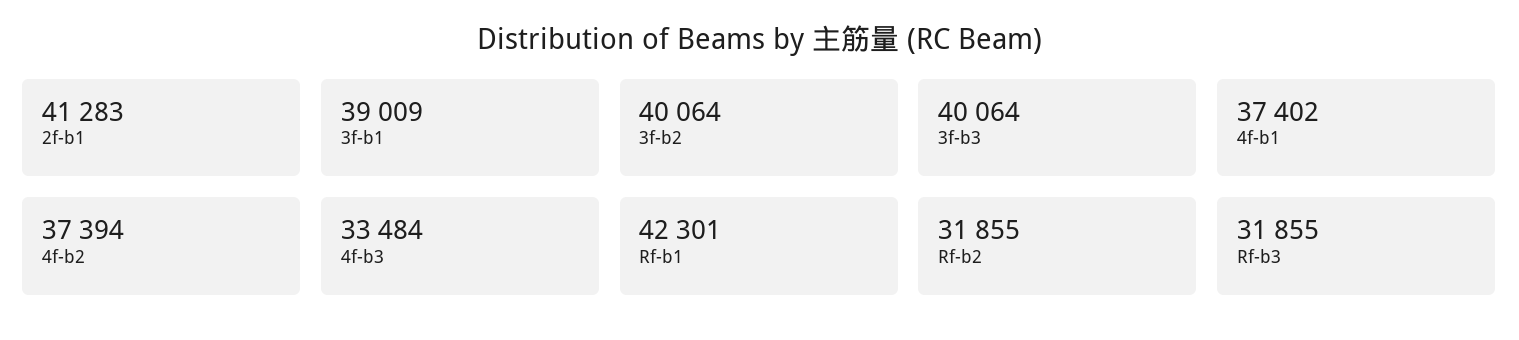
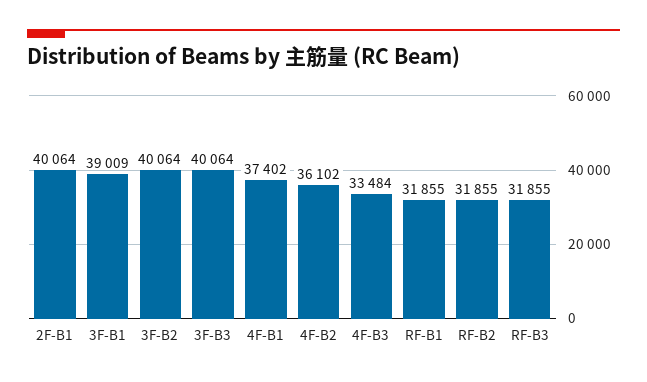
2f-b1: 41283 -> 40064
4f-b2: 37394 -> 36102
Rf-b1: 42301 -> 31855

